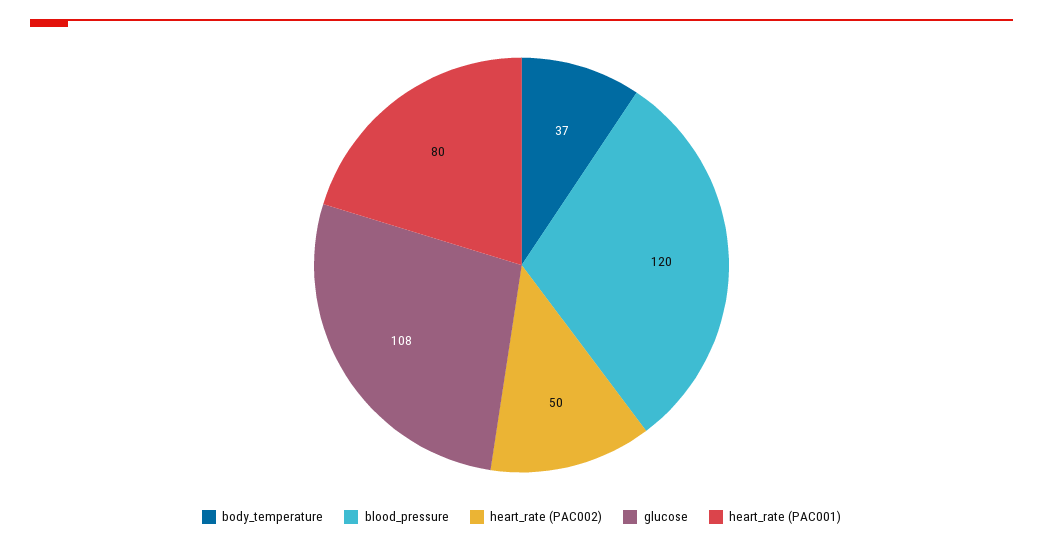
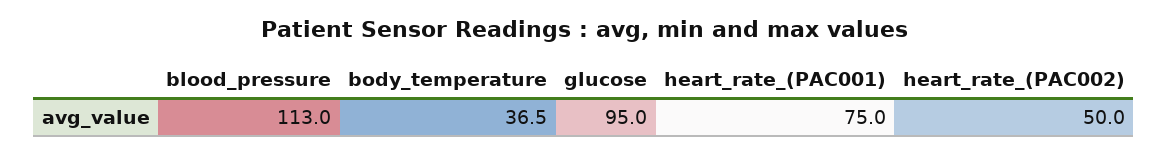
blood_pressure: 120 -> 113
glucose: 108 -> 95
heart_rate (PAC001): 80 -> 75

